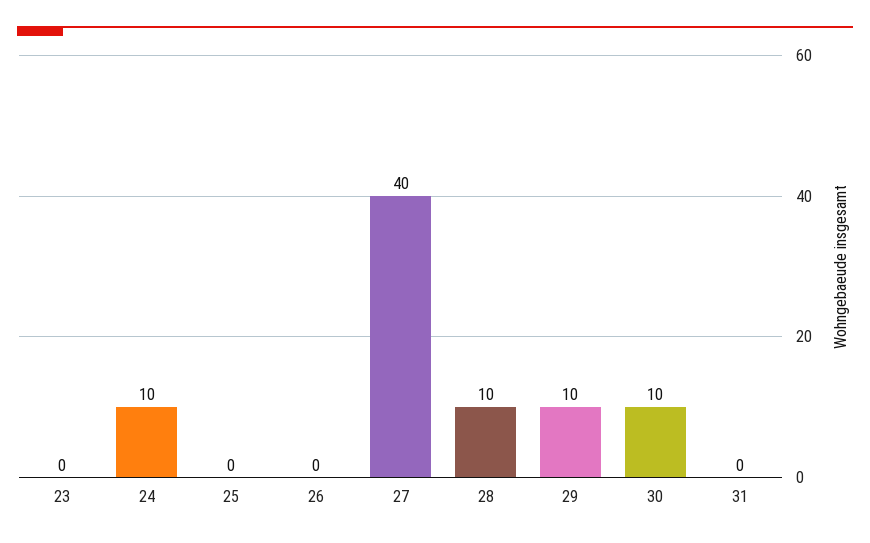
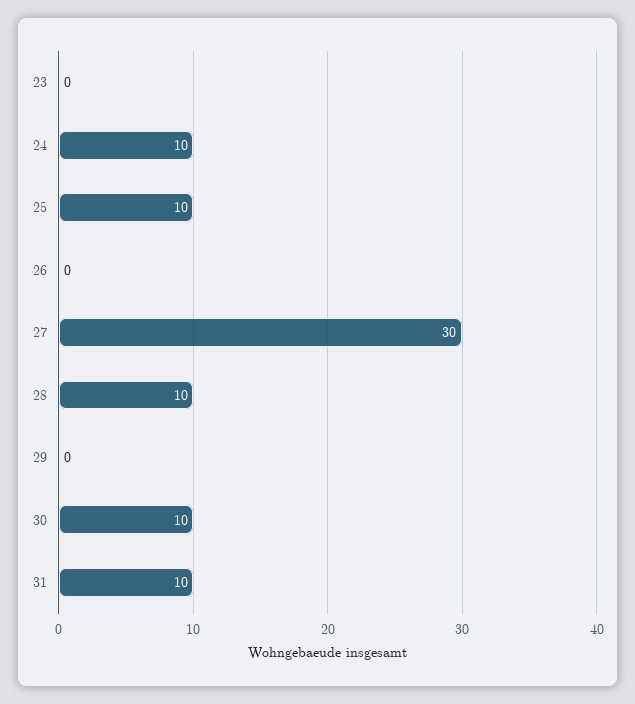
25: 0 -> 10
27: 40 -> 30
29: 10 -> 0
31: 0 -> 10

